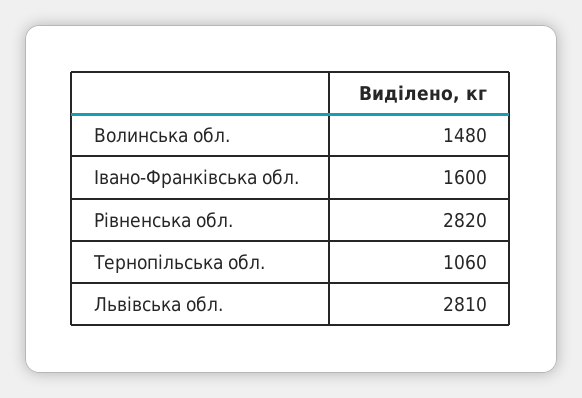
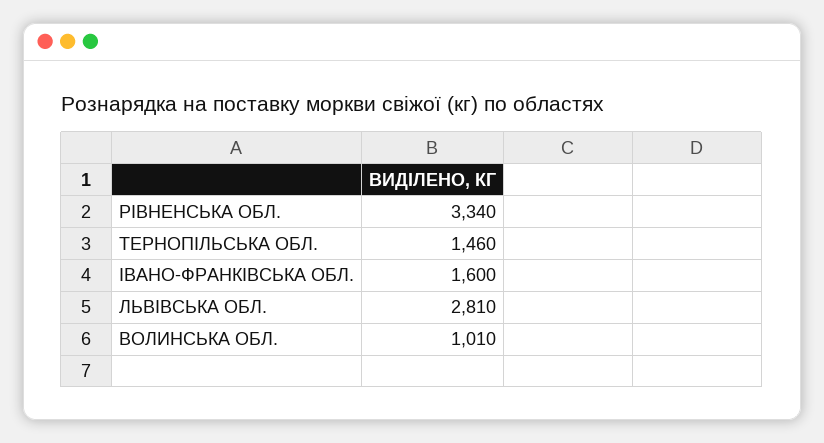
Волинська обл.: 1480 -> 1010
Рівненська обл.: 2820 -> 3340
Тернопільська обл.: 1060 -> 1460

